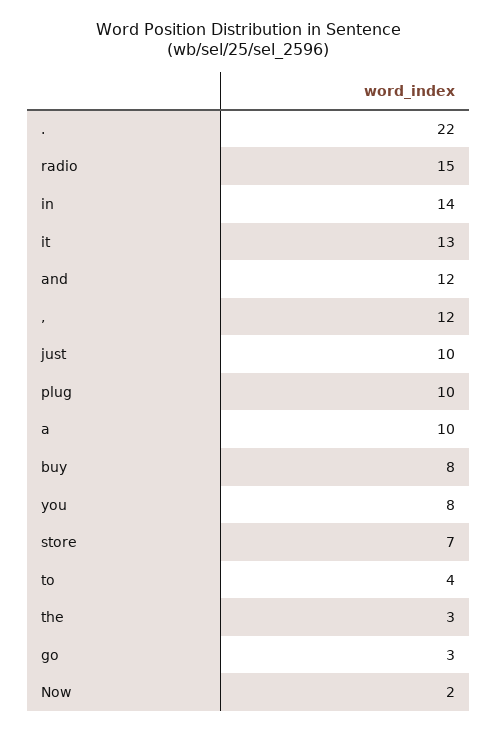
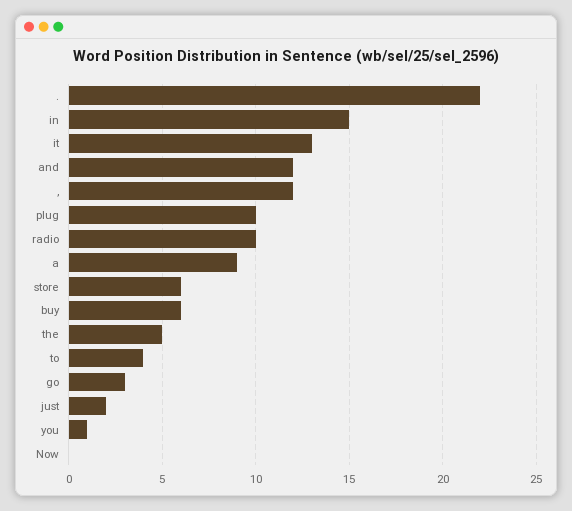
radio: 15 -> 10
in: 14 -> 15
just: 10 -> 2
a: 10 -> 9
buy: 8 -> 6
you: 8 -> 1
store: 7 -> 6
the: 3 -> 5
Now: 2 -> 0

